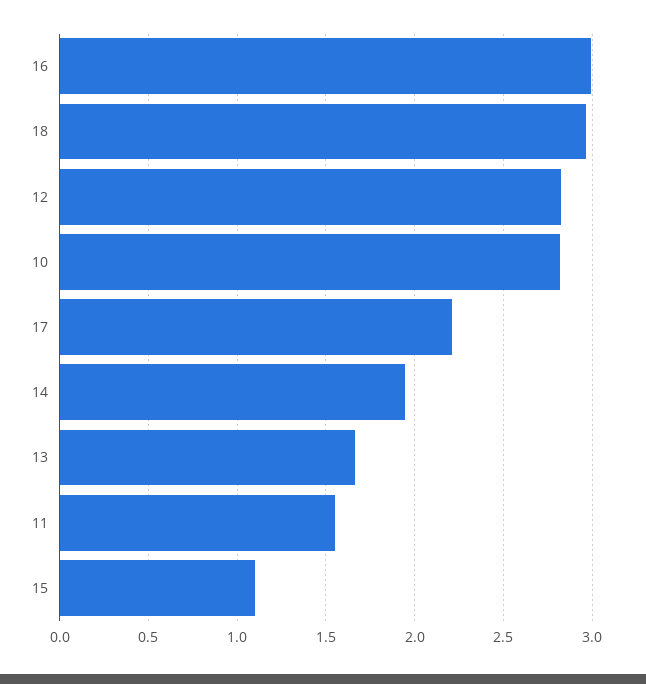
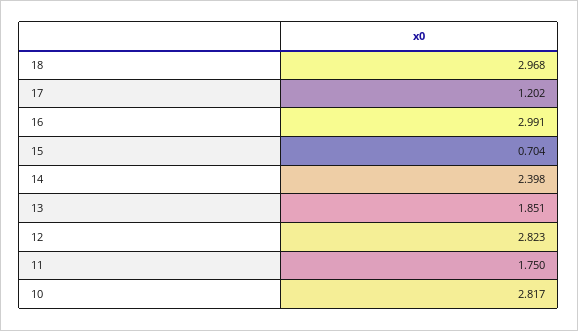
17: 2.2 -> 1.202
14: 1.95 -> 2.398
13: 1.65 -> 1.851
11: 1.55 -> 1.75
15: 1.1 -> 0.704

